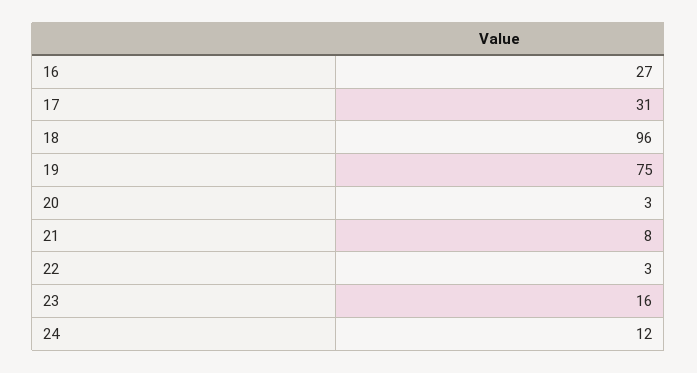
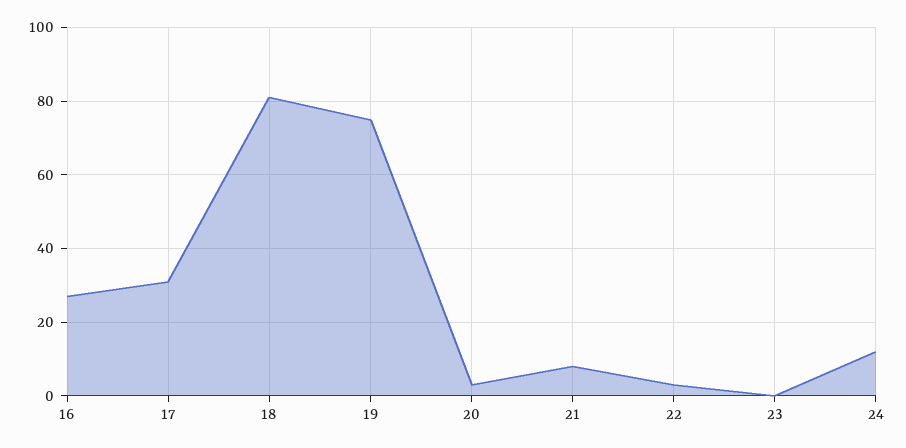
18: 96 -> 80
23: 16 -> 0

